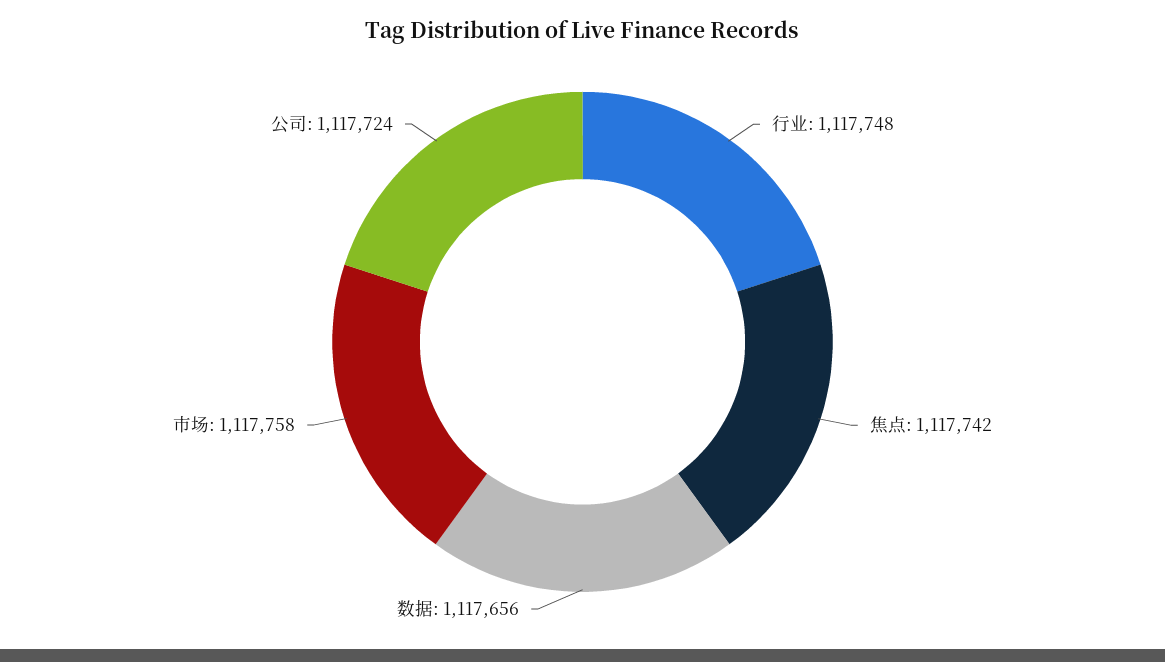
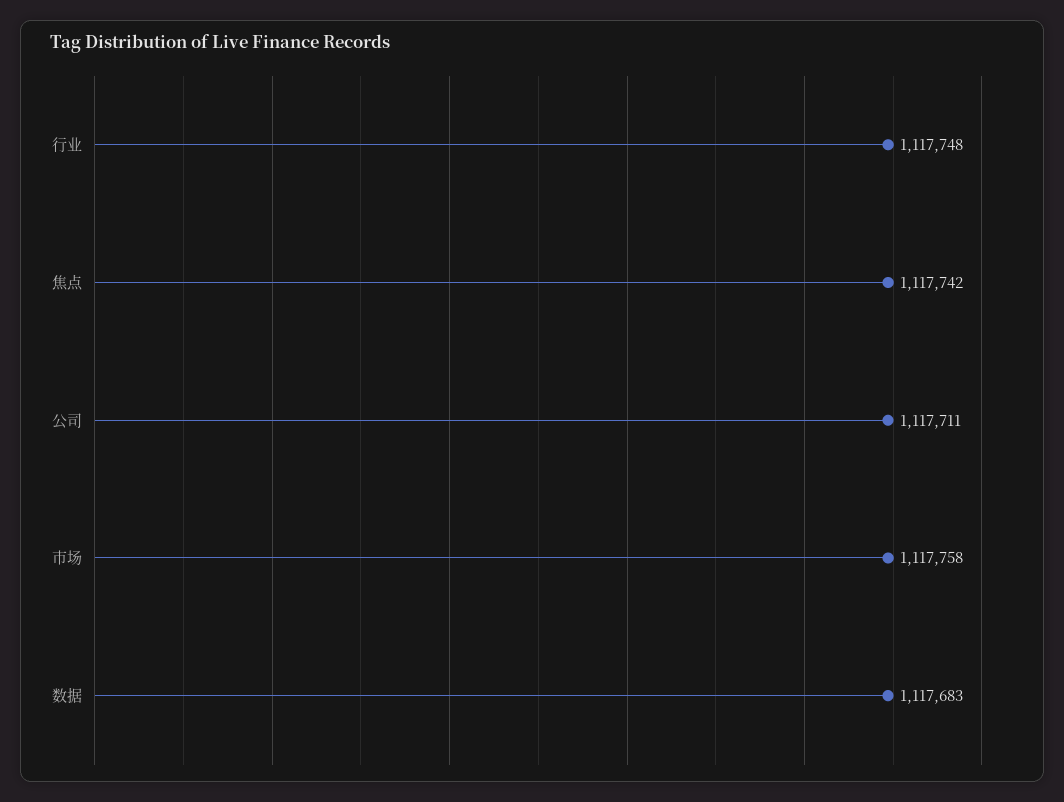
数据: 1117656 -> 1117683
公司: 1117724 -> 1117711

